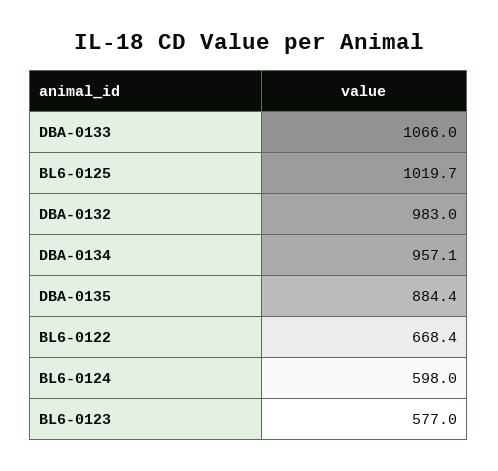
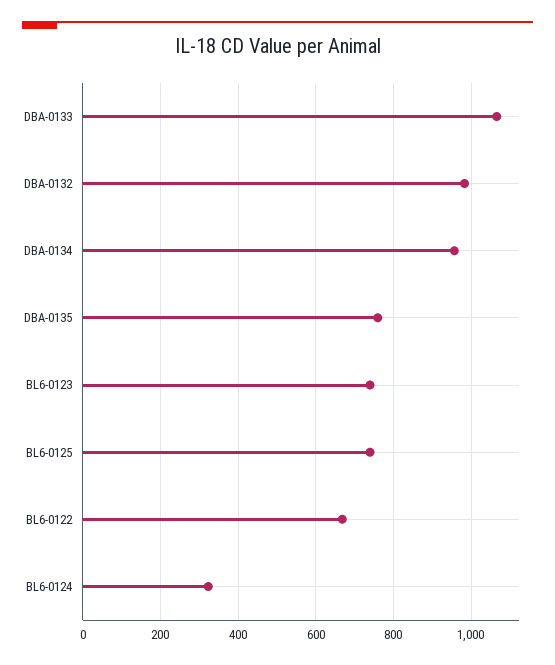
BL6-0125: 1019.7 -> 740
DBA-0135: 884.4 -> 760
BL6-0124: 598 -> 320
BL6-0123: 577 -> 740

